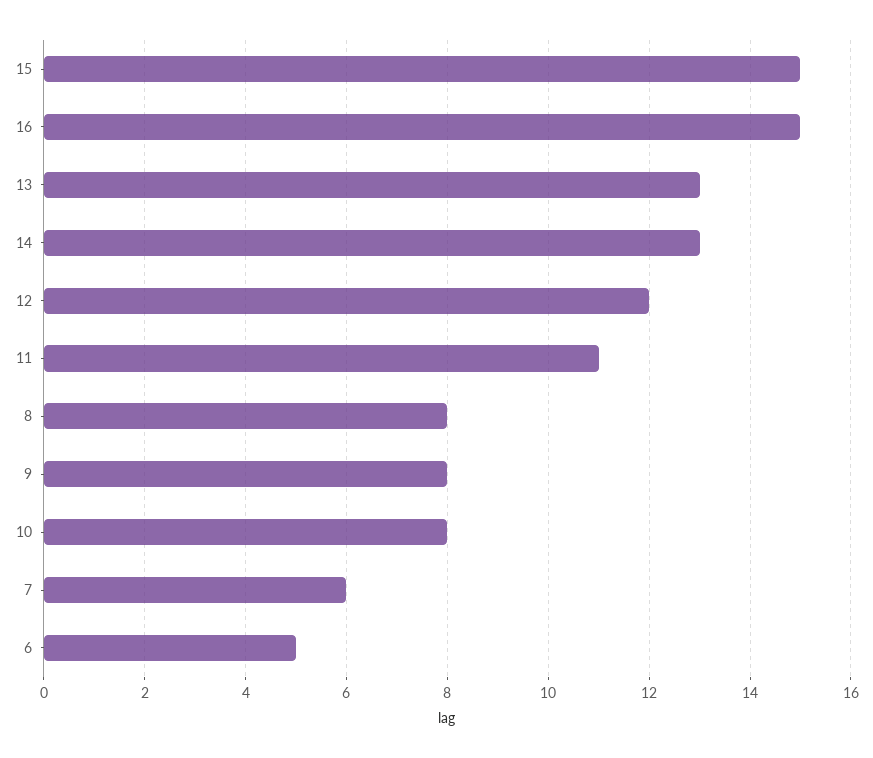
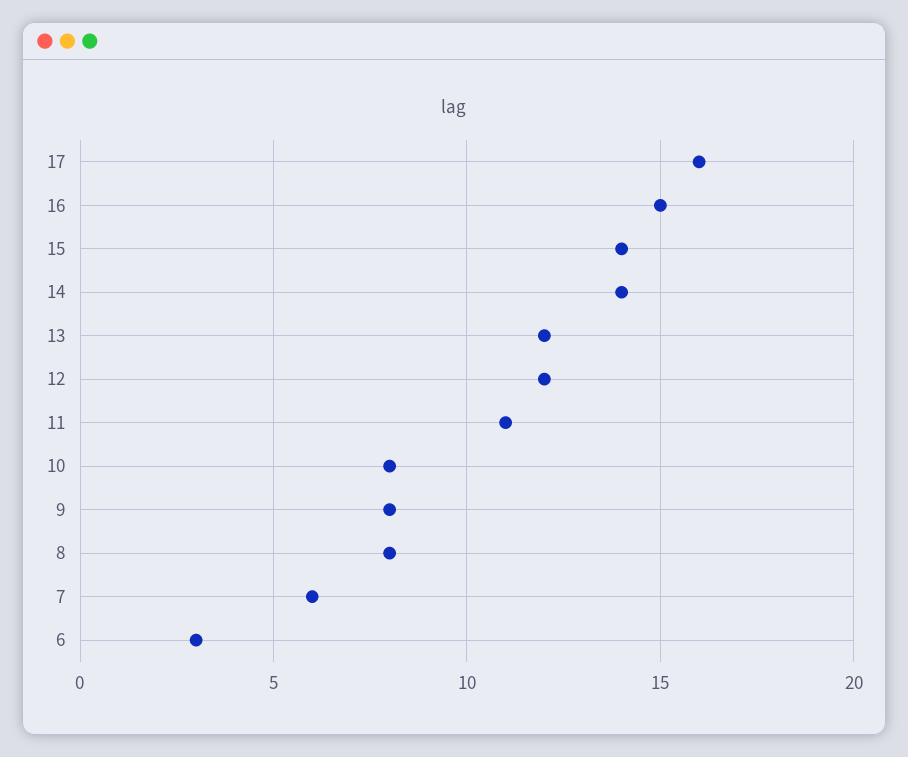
15: 15 -> 14
13: 13 -> 12
14: 13 -> 14
6: 5 -> 3
17: none -> 16

